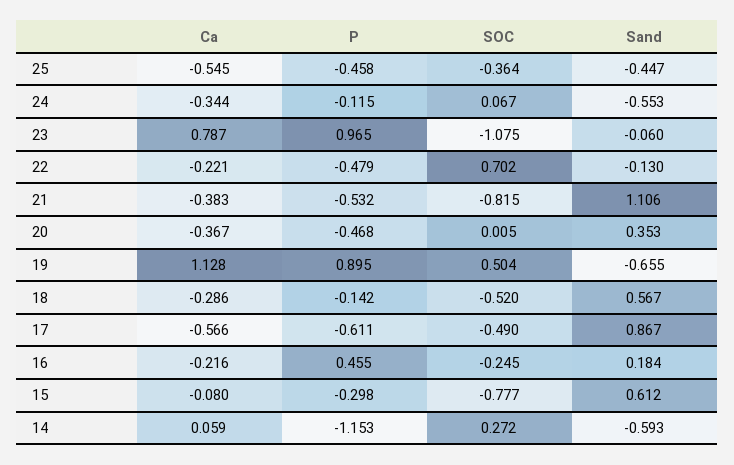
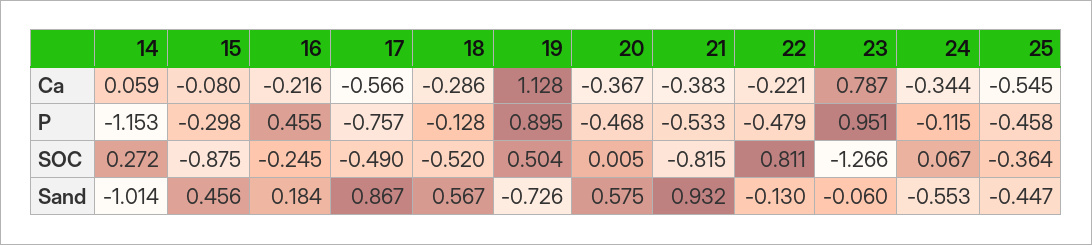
P, 23: 0.965 -> 0.951
SOC, 23: -1.075 -> -1.266
SOC, 22: 0.702 -> 0.811
P, 21: -0.532 -> -0.533
Sand, 21: 1.106 -> 0.932
Sand, 20: 0.353 -> 0.575
Sand, 19: -0.655 -> -0.726
P, 18: -0.142 -> -0.128
P, 17: -0.611 -> -0.757
SOC, 15: -0.777 -> -0.875
Sand, 15: 0.612 -> 0.456
Sand, 14: -0.593 -> -1.014

